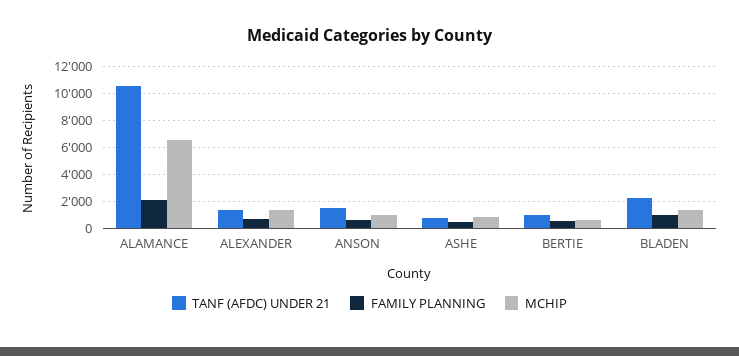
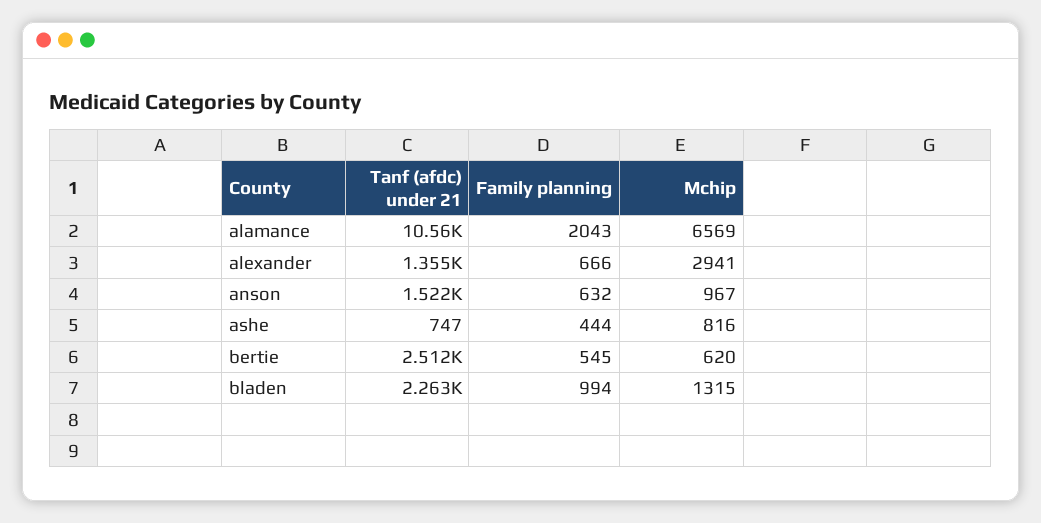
MCHIP, ALEXANDER: 1500 -> 2941
TANF (AFDC) UNDER 21, BERTIE: 1000 -> 2512

